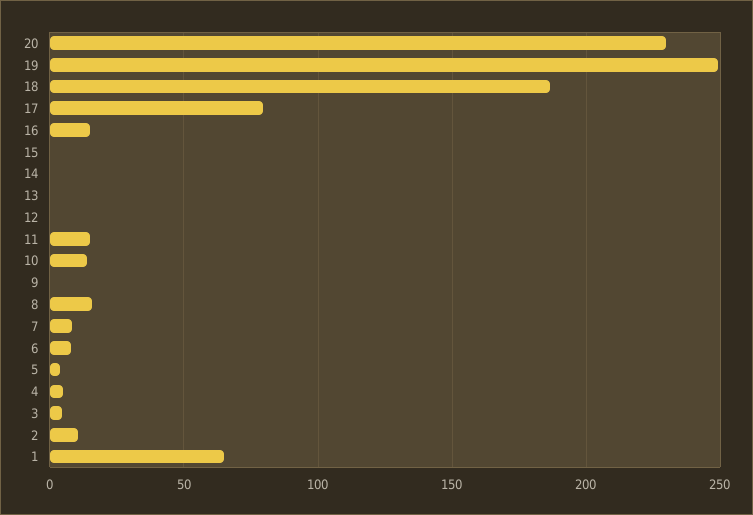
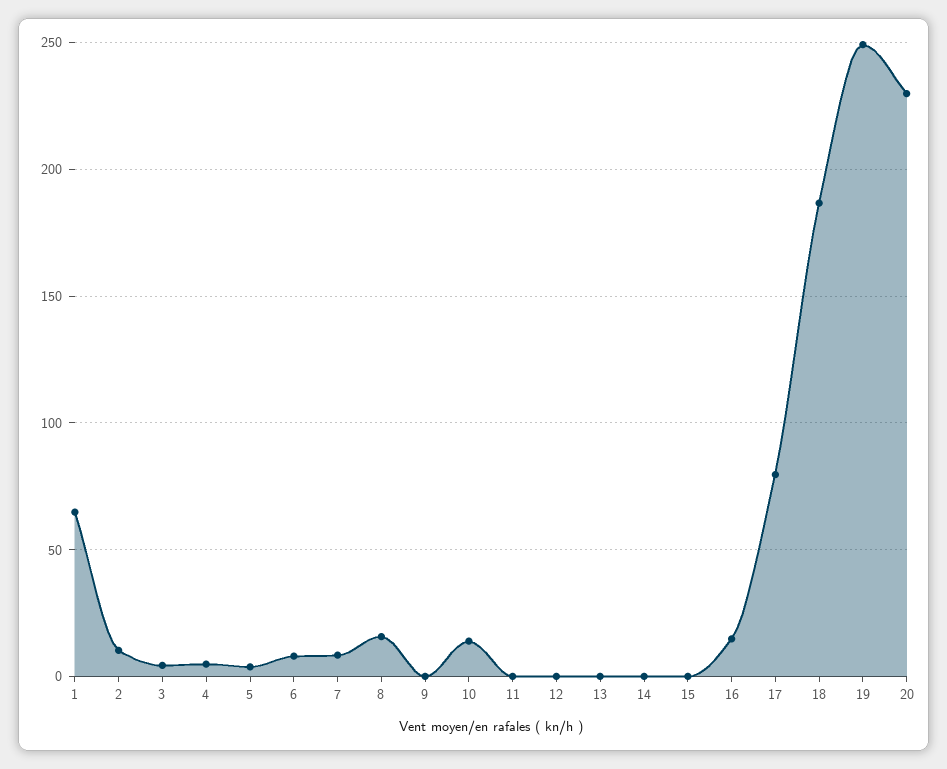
11: 15 -> 0

